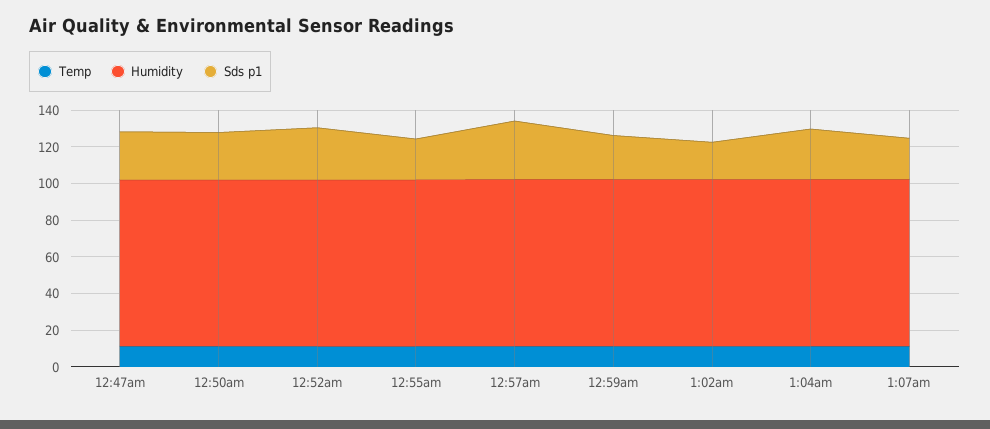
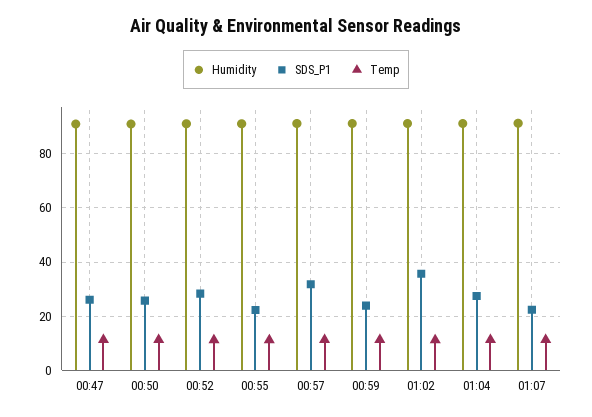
Sds p1, 1:02am: 20 -> 35

